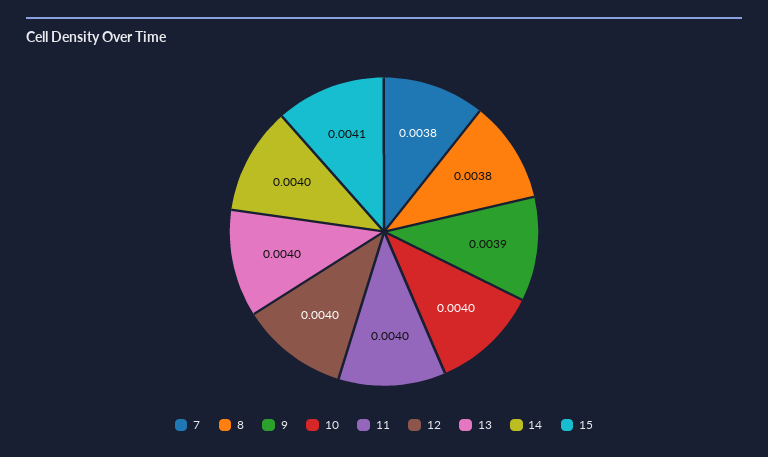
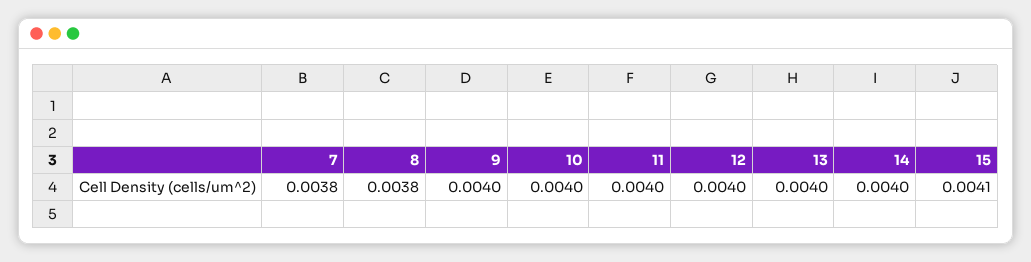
9: 0.0039 -> 0.004

